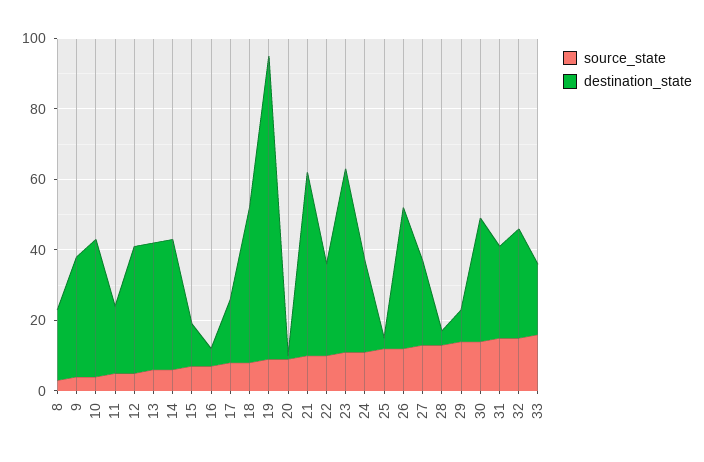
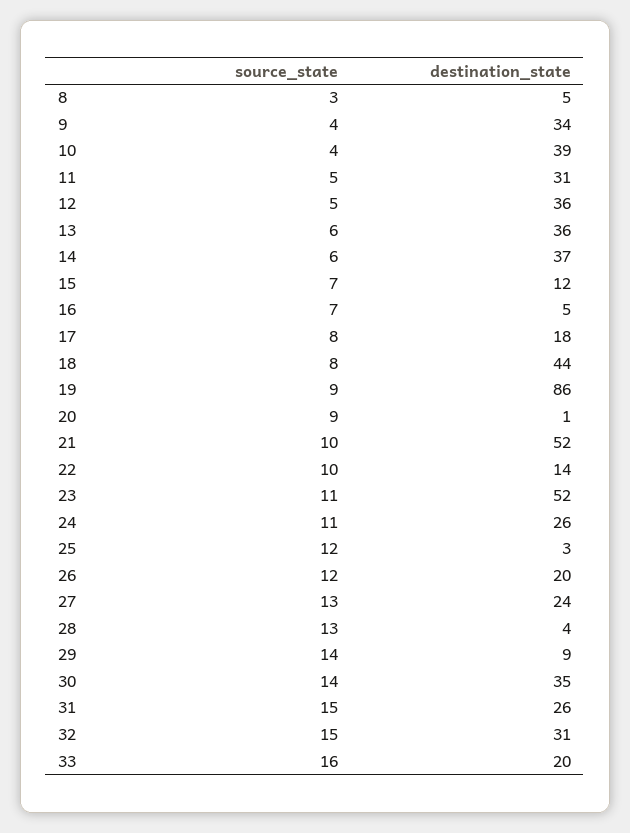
destination_state, 8: 20 -> 5
destination_state, 11: 20 -> 31
destination_state, 22: 25 -> 14
destination_state, 26: 40 -> 20

